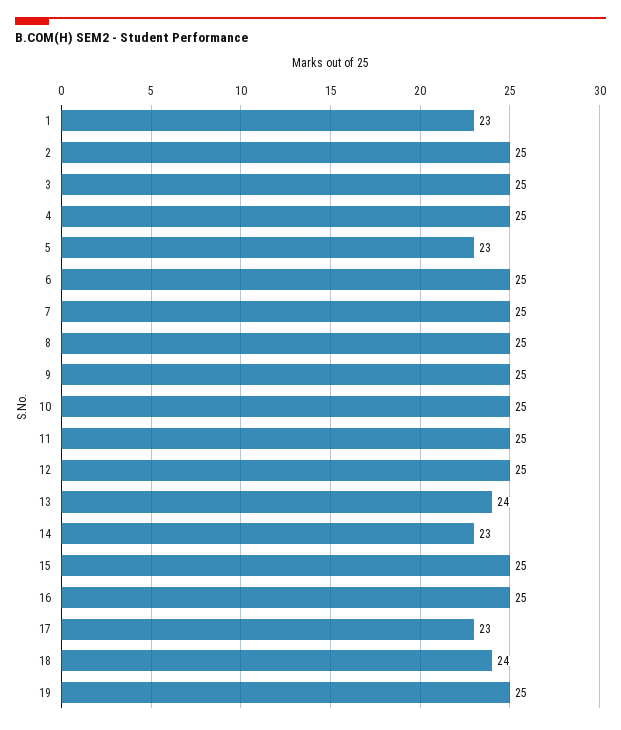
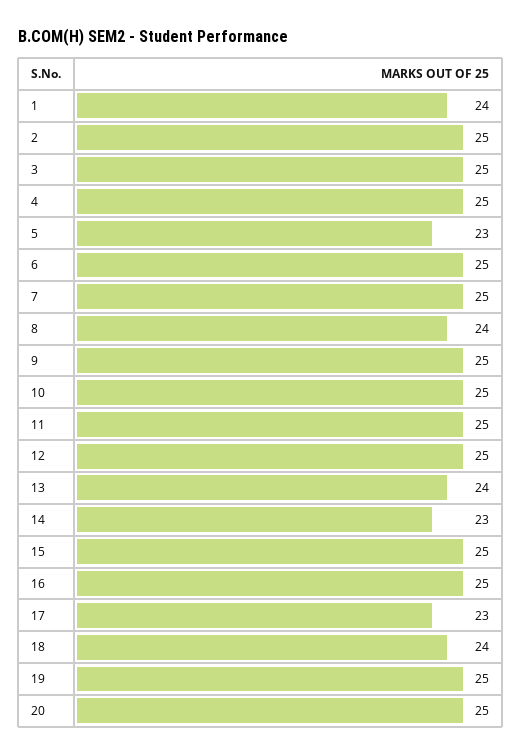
1: 23 -> 24
8: 25 -> 24
20: none -> 25

